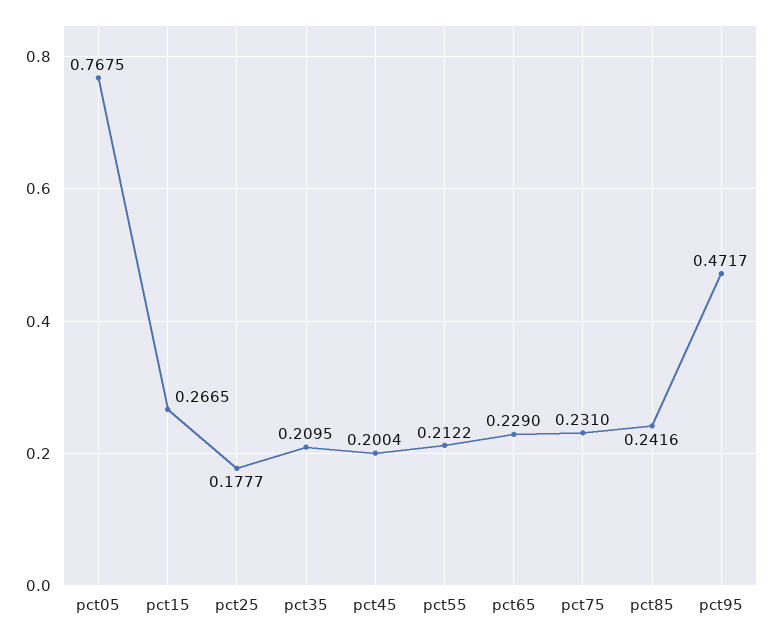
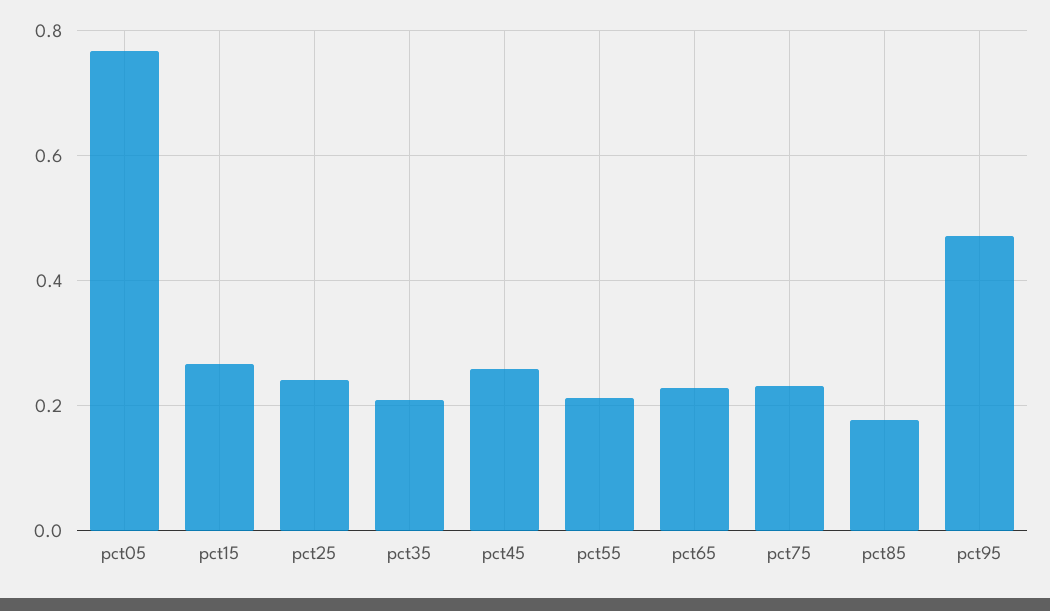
pct25: 0.1777 -> 0.24
pct45: 0.2004 -> 0.26
pct85: 0.2416 -> 0.18

